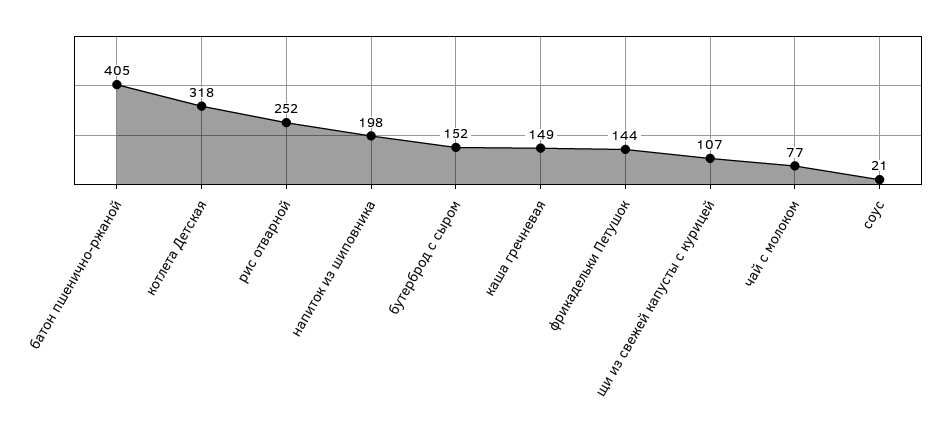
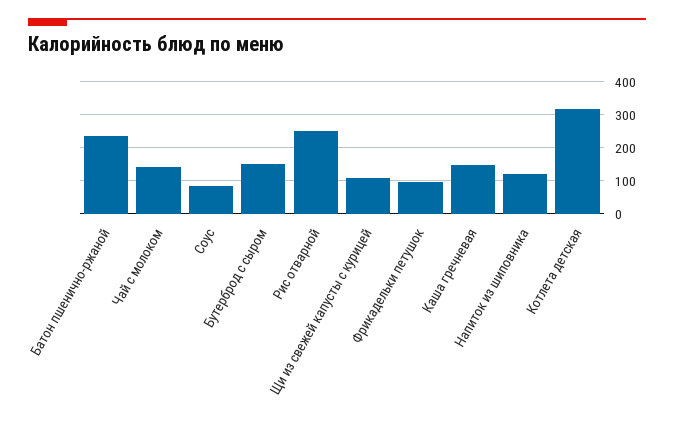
батон пшенично-ржаной: 405 -> 240
напиток из шиповника: 198 -> 120
фрикадельки Петушок: 144 -> 100
чай с молоком: 77 -> 140
соус: 21 -> 80

